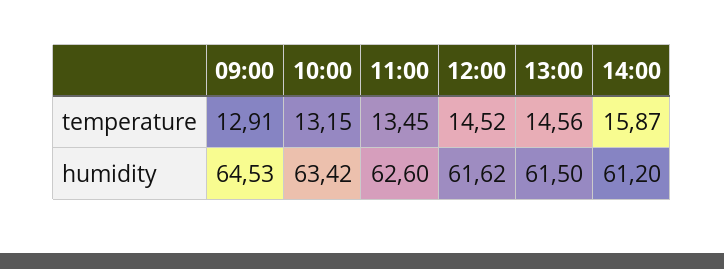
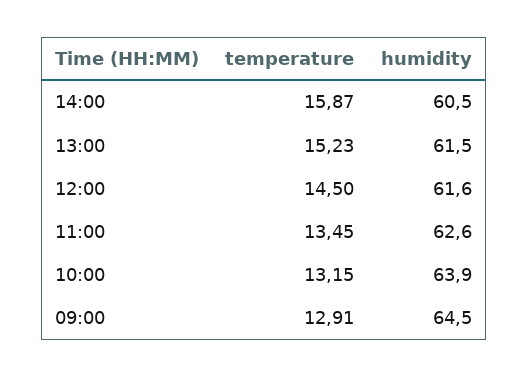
12:00, temperature: 14.52 -> 14.5
13:00, temperature: 14.56 -> 15.23
10:00, humidity: 63.42 -> 63.9
14:00, humidity: 61.2 -> 60.5

